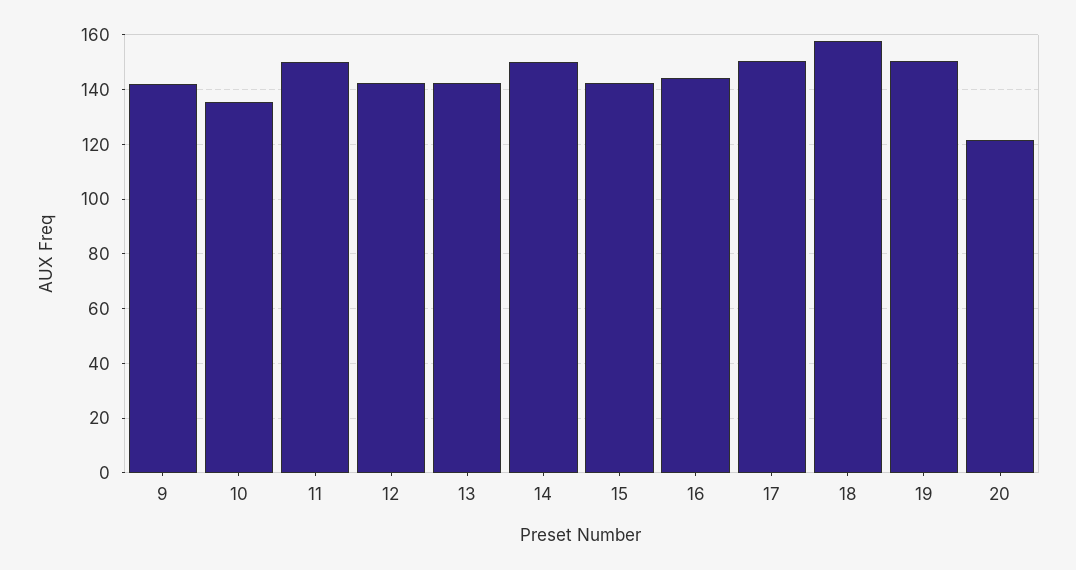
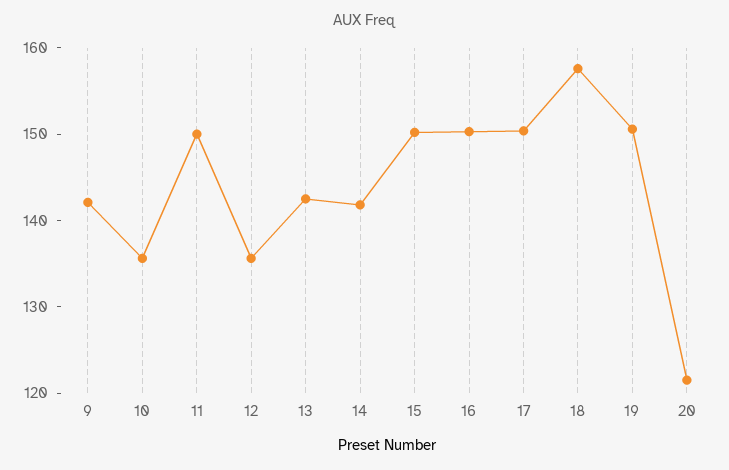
12: 142.5 -> 136
14: 150 -> 142
15: 142.5 -> 150
16: 145 -> 150

